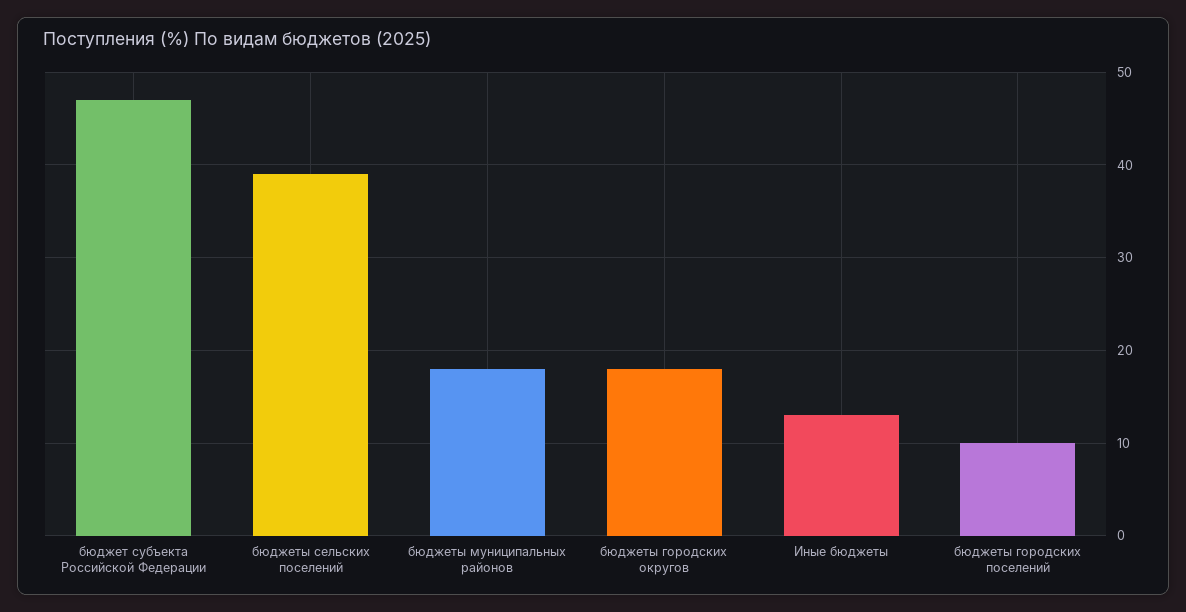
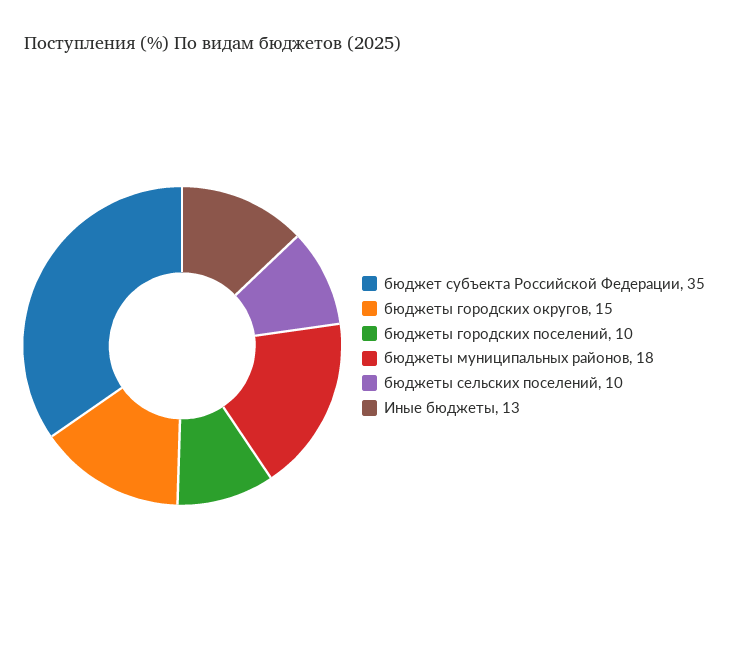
бюджет субъекта Российской Федерации: 47 -> 35
бюджеты сельских поселений: 39 -> 10
бюджеты городских округов: 18 -> 15

